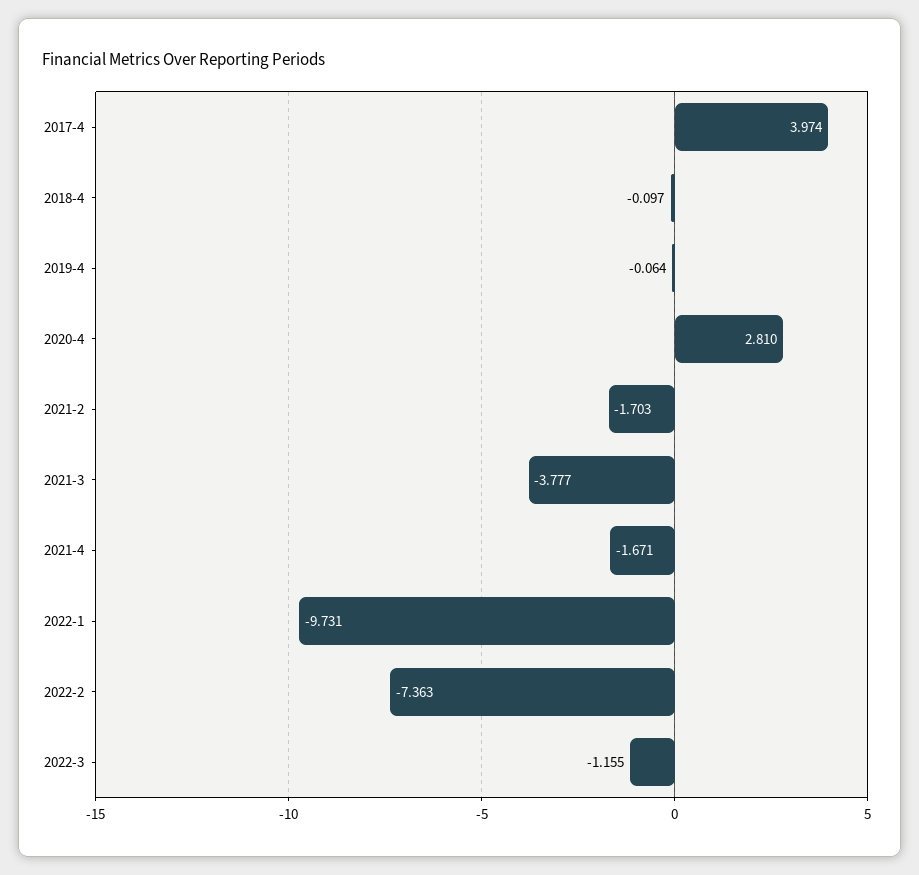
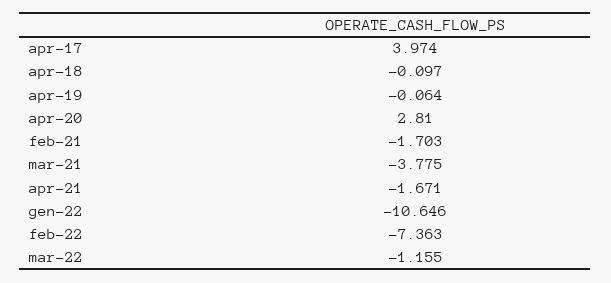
2021-3: -3.777 -> -3.775
2022-1: -9.731 -> -10.646

